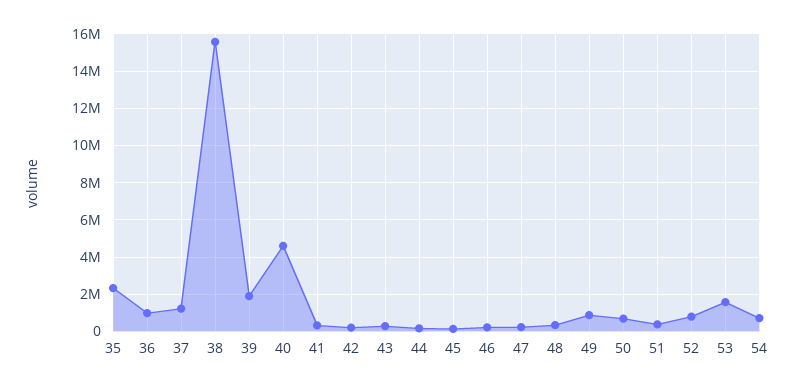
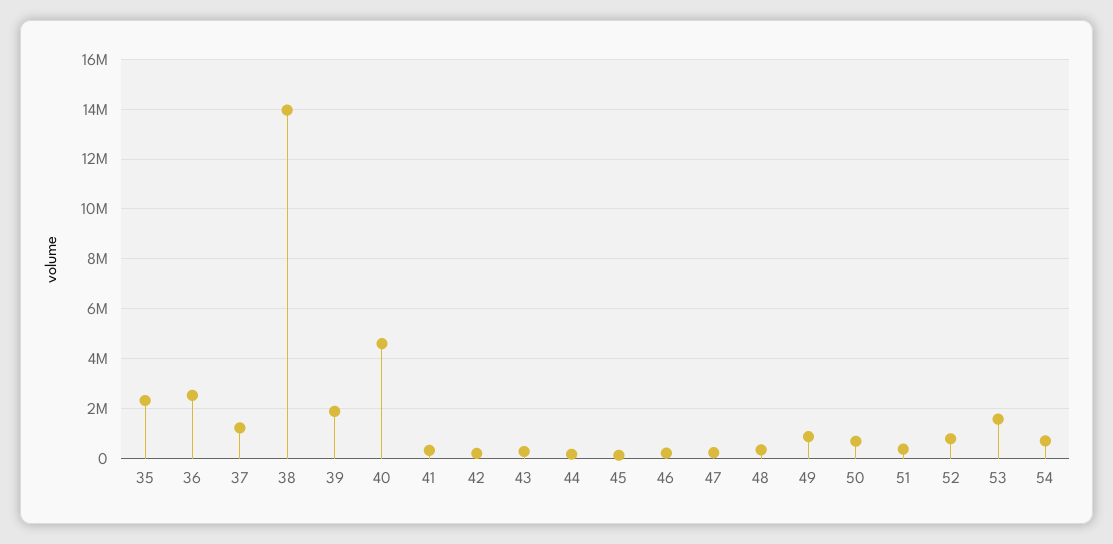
36: 1000000 -> 2500000
38: 15500000 -> 14000000

